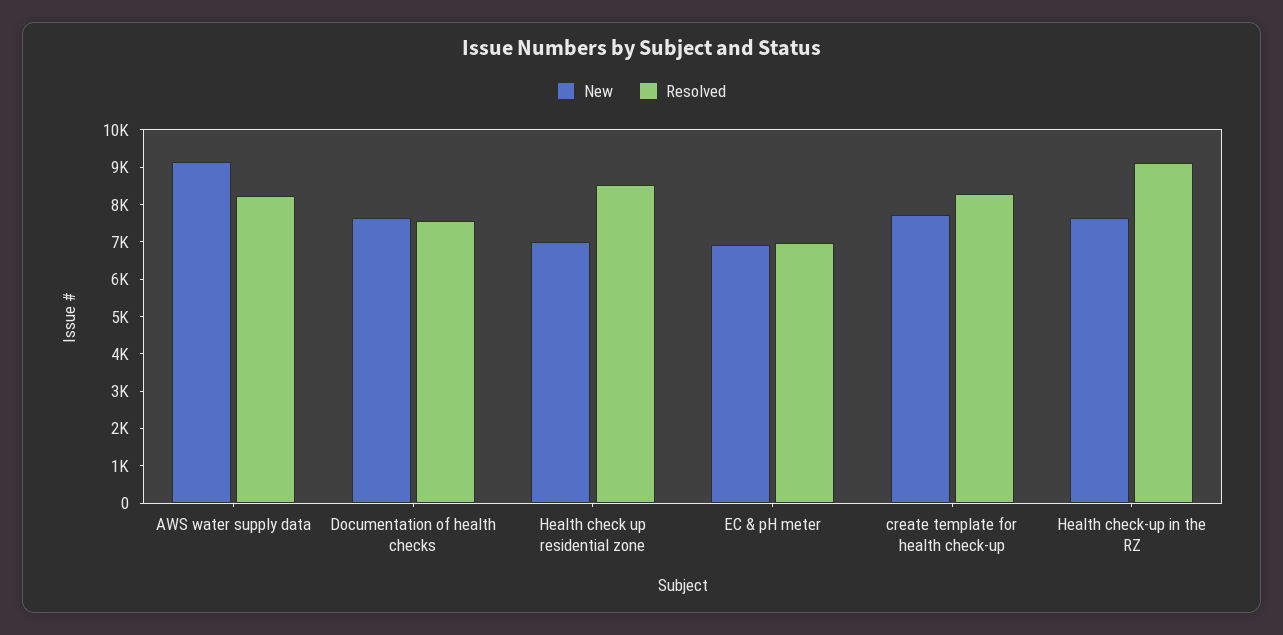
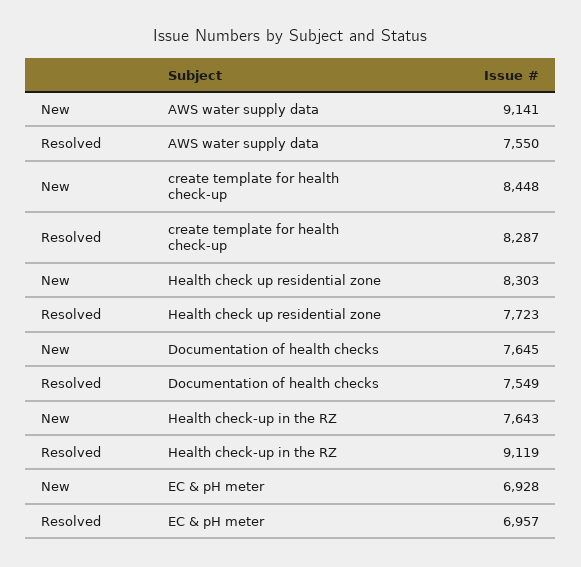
Resolved, AWS water supply data: 8250 -> 7550
New, Health check up residential zone: 7000 -> 8303
Resolved, Health check up residential zone: 8500 -> 7723
New, create template for health check-up: 7750 -> 8448

